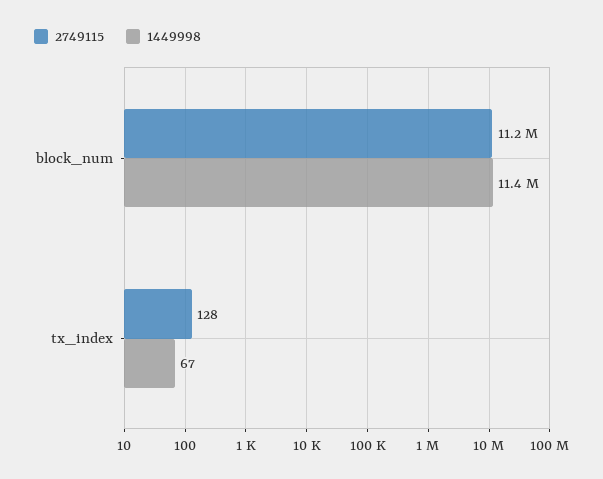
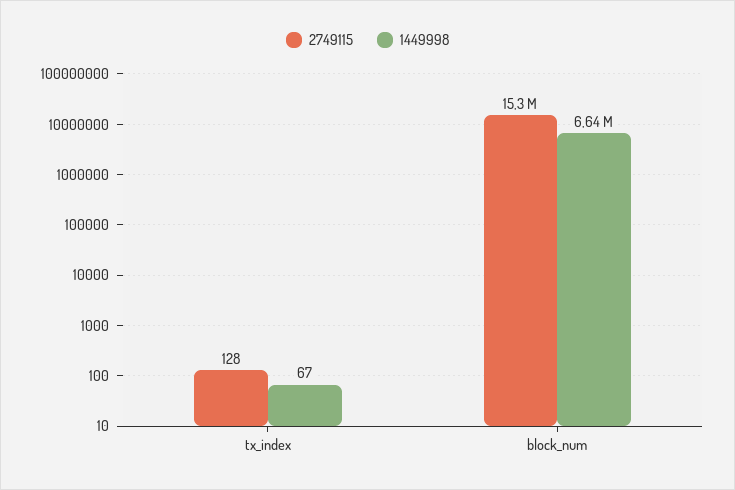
2749115, block_num: 11200000 -> 15300000
1449998, block_num: 11400000 -> 6640000

